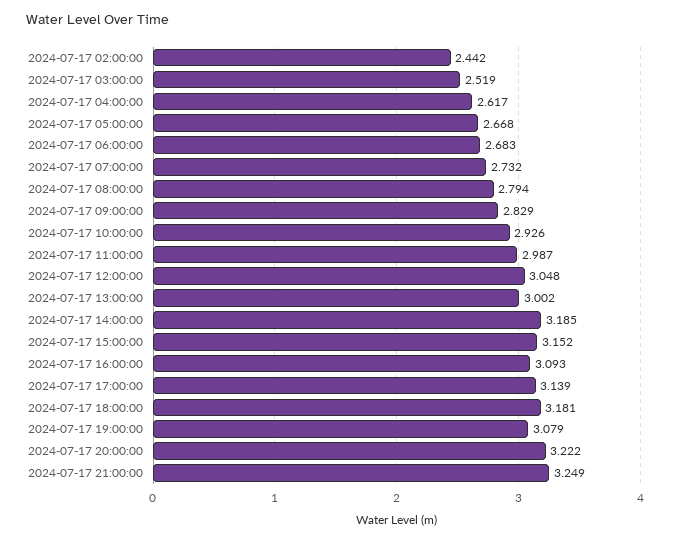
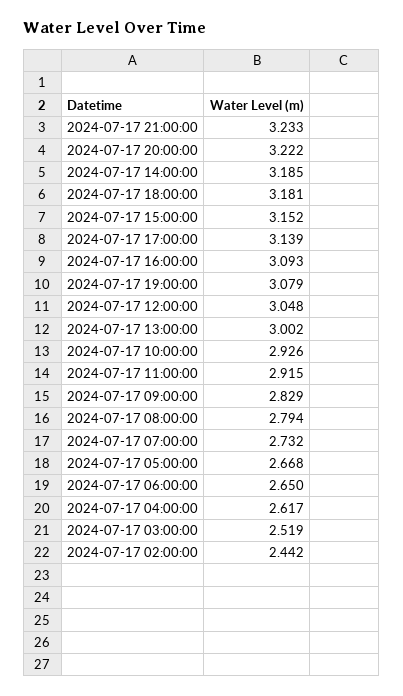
2024-07-17 06:00:00: 2.683 -> 2.65
2024-07-17 11:00:00: 2.987 -> 2.915
2024-07-17 21:00:00: 3.249 -> 3.233

